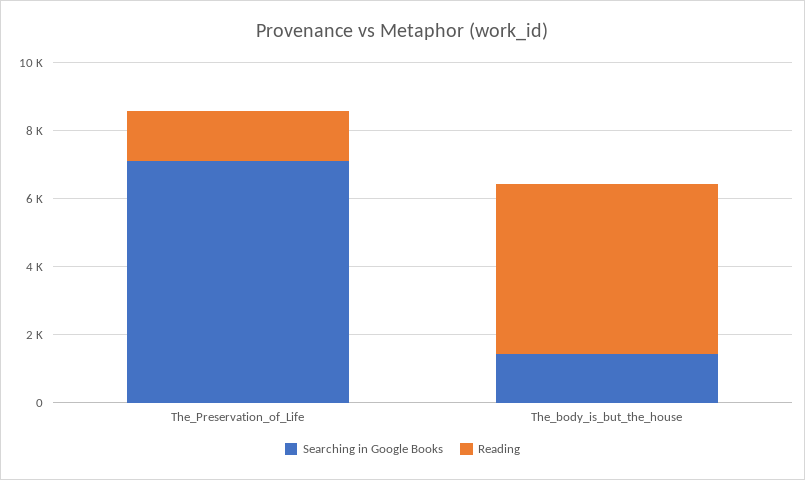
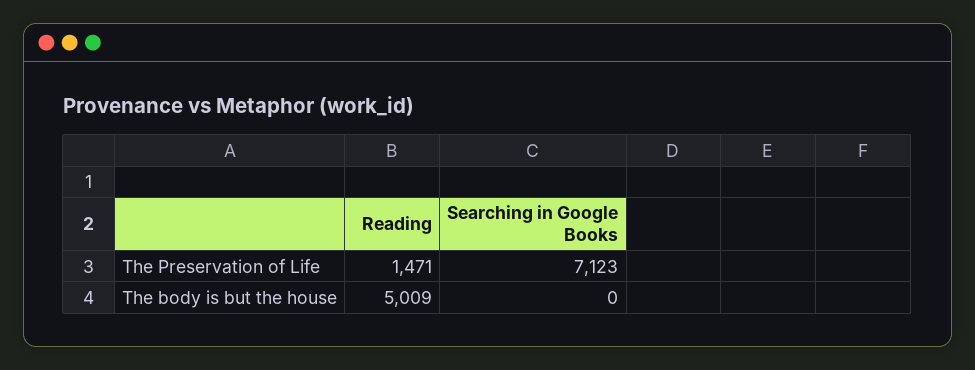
Searching in Google Books, The_body_is_but_the_house: 1500 -> 0

